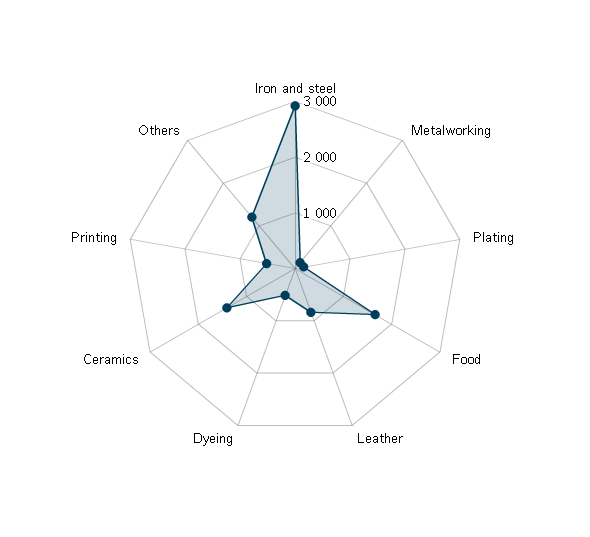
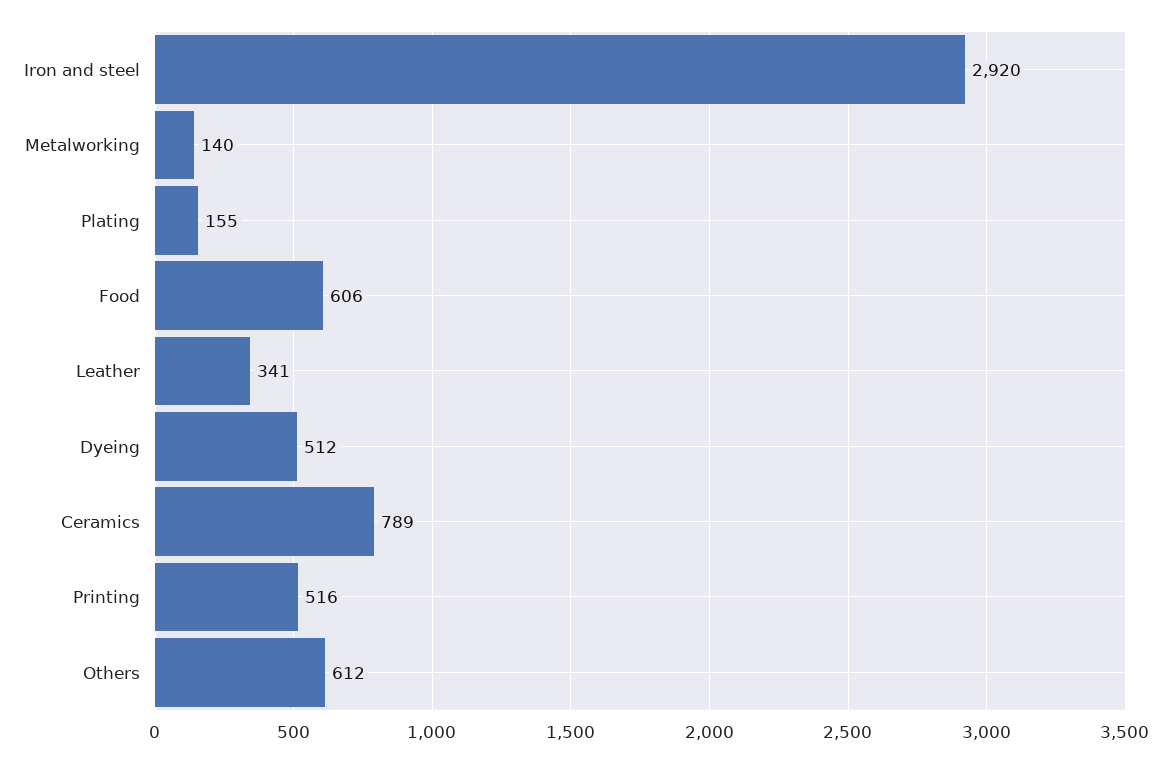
Food: 1600 -> 606
Leather: 800 -> 341
Ceramics: 1400 -> 789
Others: 1200 -> 612

